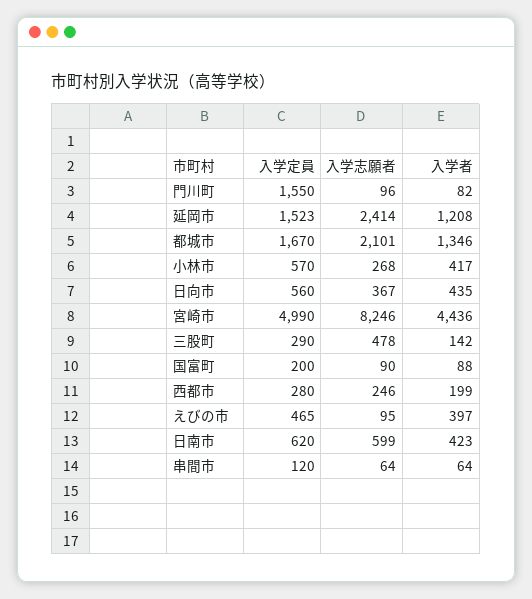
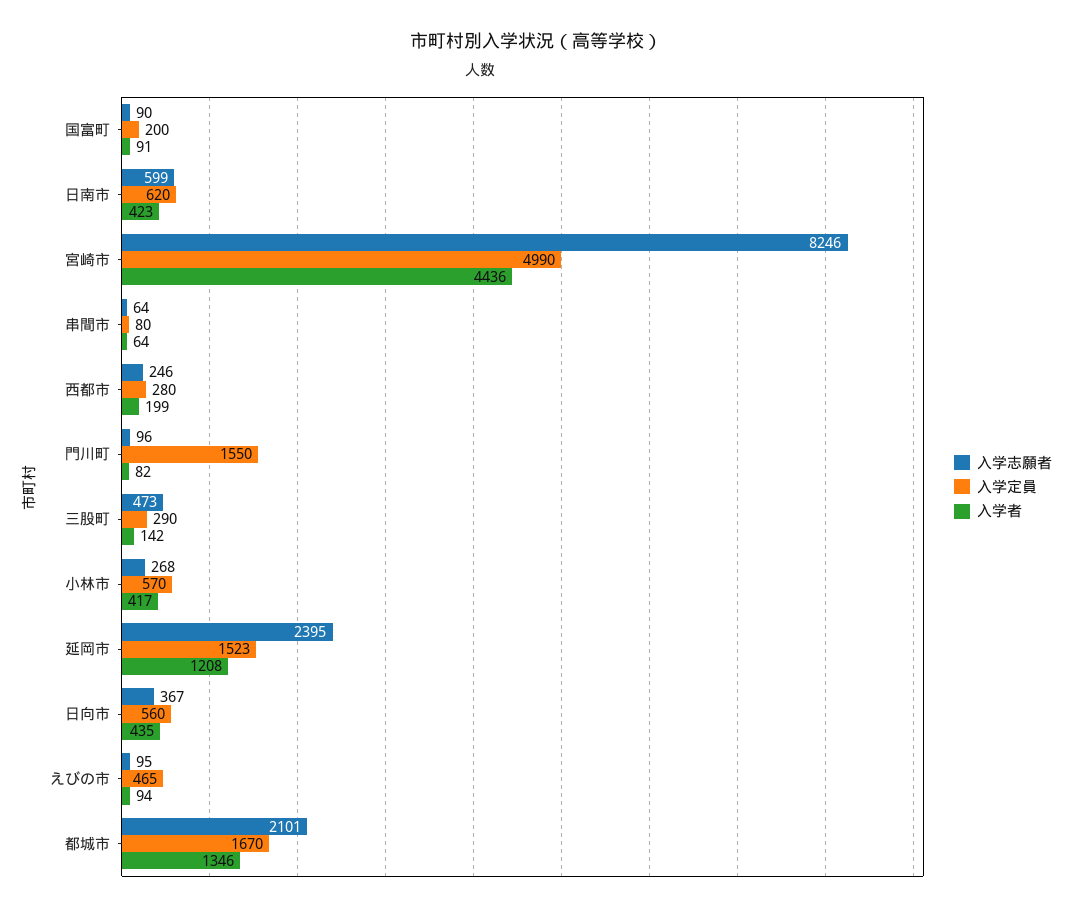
入学志願者, 延岡市: 2414 -> 2395
入学志願者, 三股町: 478 -> 473
入学者, 国富町: 88 -> 91
入学者, えびの市: 397 -> 94
入学定員, 串間市: 120 -> 80

